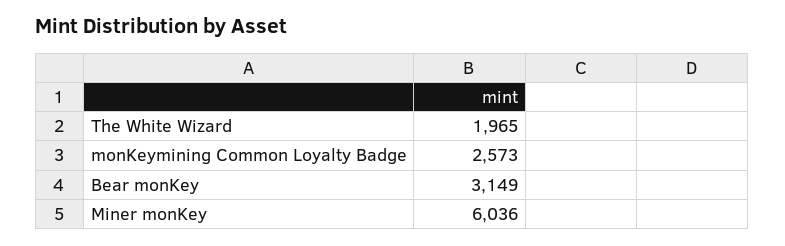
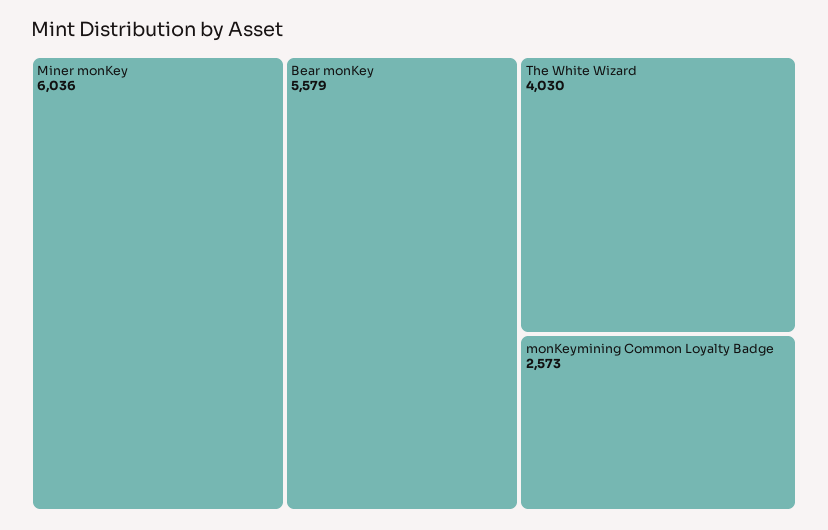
The White Wizard: 1965 -> 4030
Bear monKey: 3149 -> 5579

